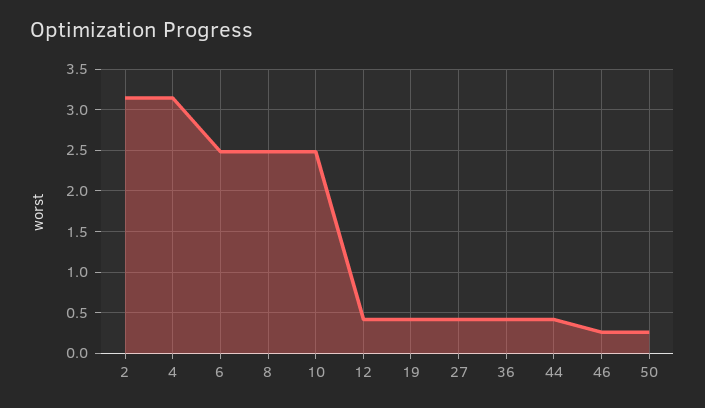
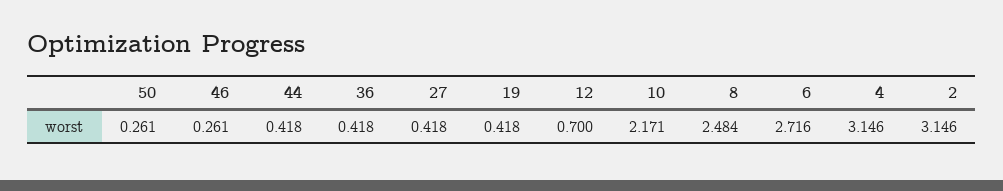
6: 2.5 -> 2.716
10: 2.5 -> 2.171
12: 0.4 -> 0.7

